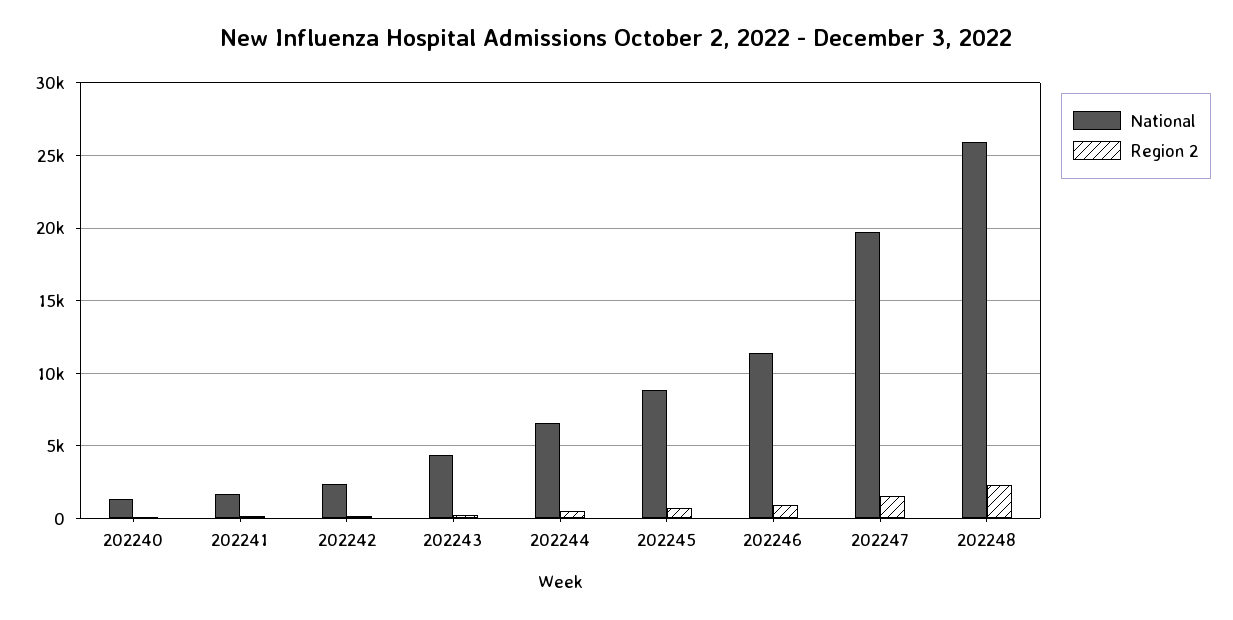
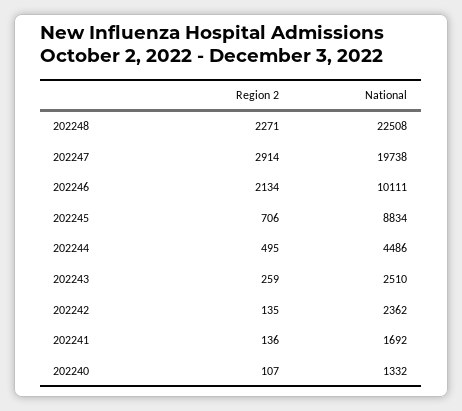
National, 202243: 4500 -> 2510
National, 202244: 6500 -> 4486
National, 202246: 11500 -> 10111
Region 2, 202246: 1000 -> 2134
Region 2, 202247: 1500 -> 2914
National, 202248: 26000 -> 22508

